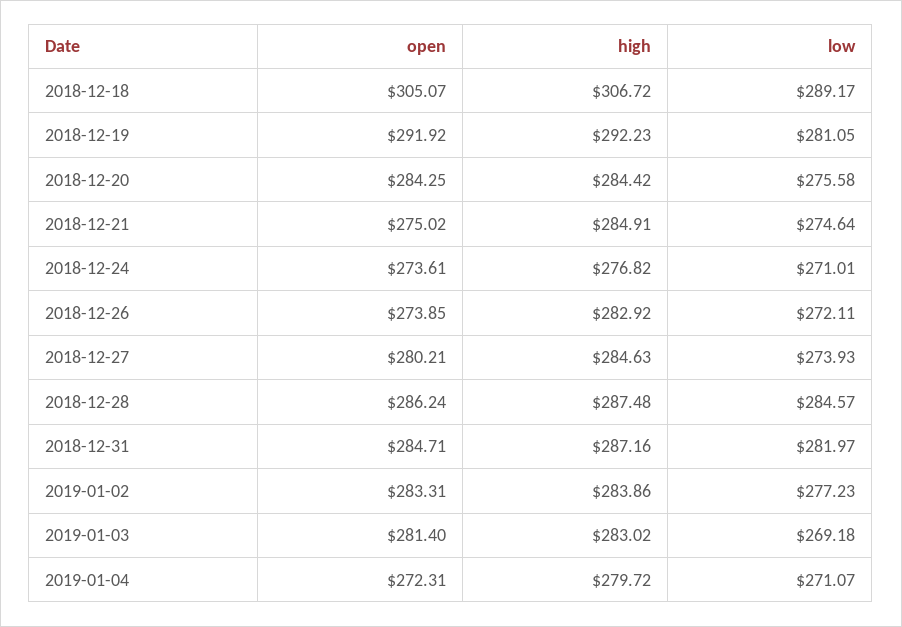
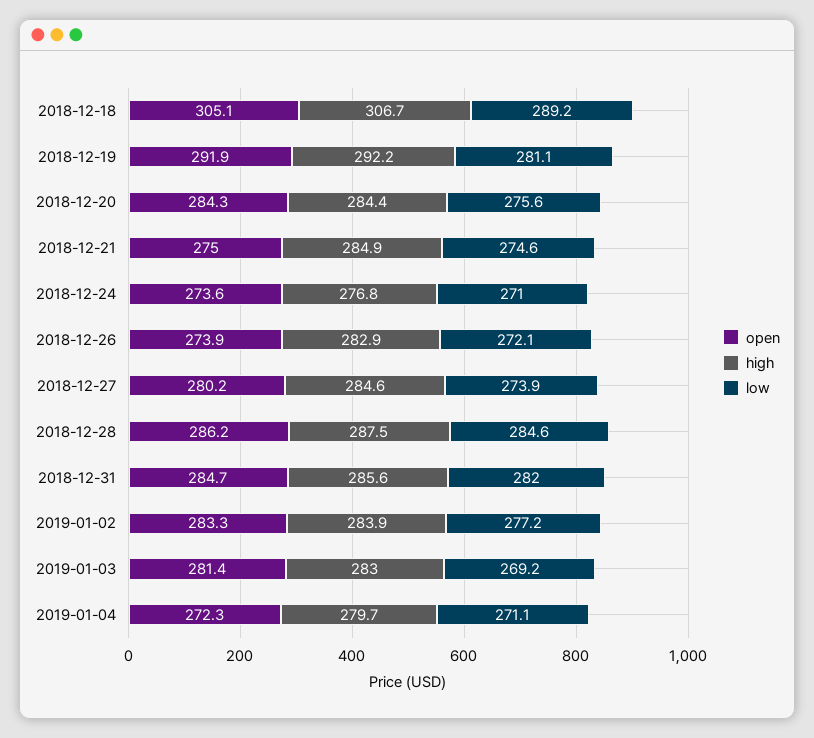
high, 2018-12-31: 287.16 -> 285.6

